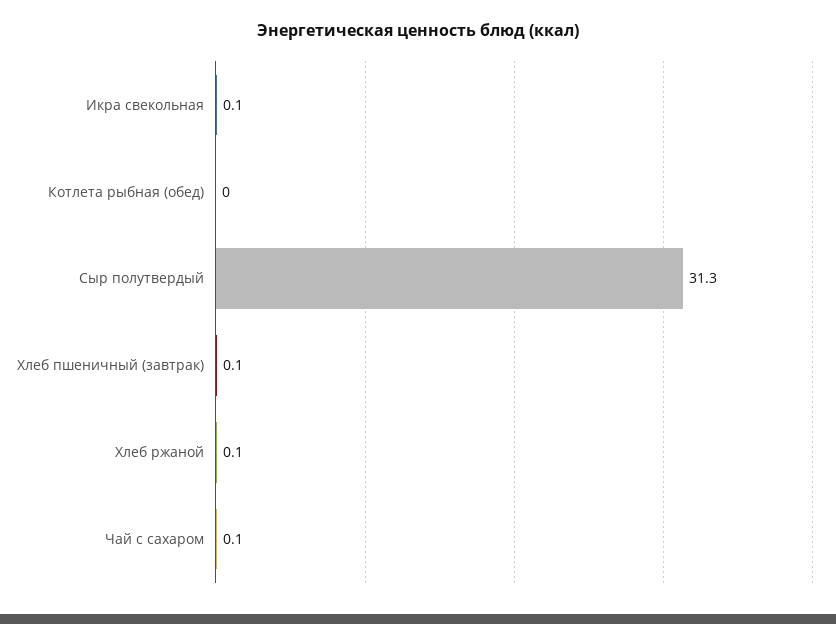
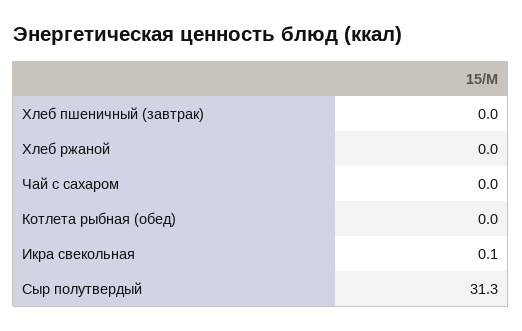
Хлеб пшеничный (завтрак): 0.1 -> 0
Хлеб ржаной: 0.1 -> 0
Чай с сахаром: 0.1 -> 0

